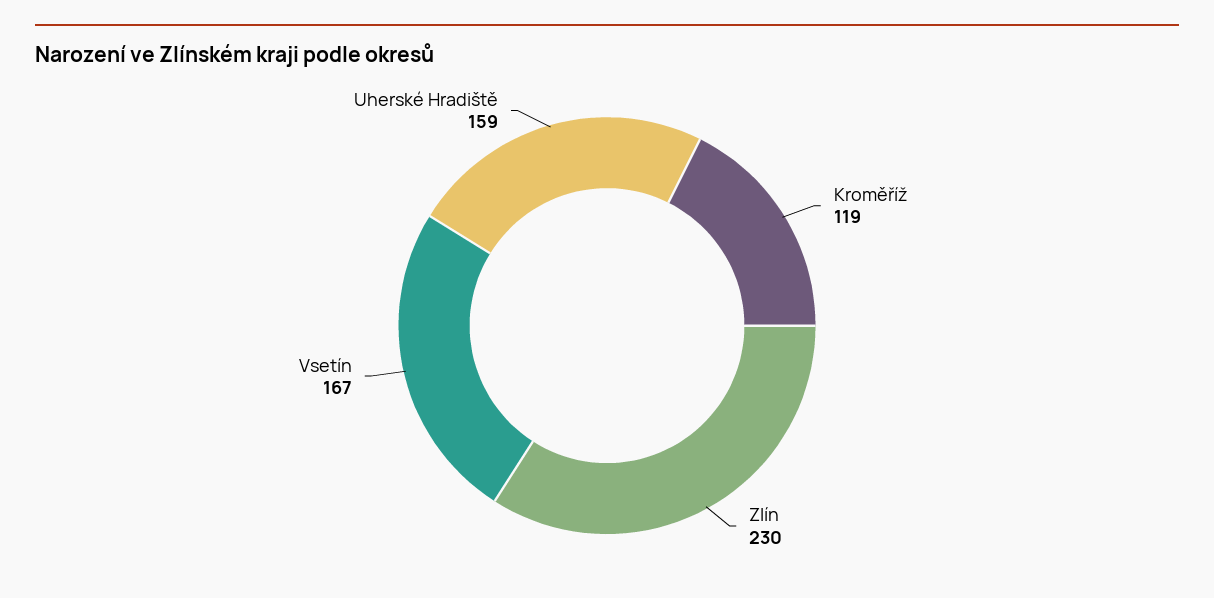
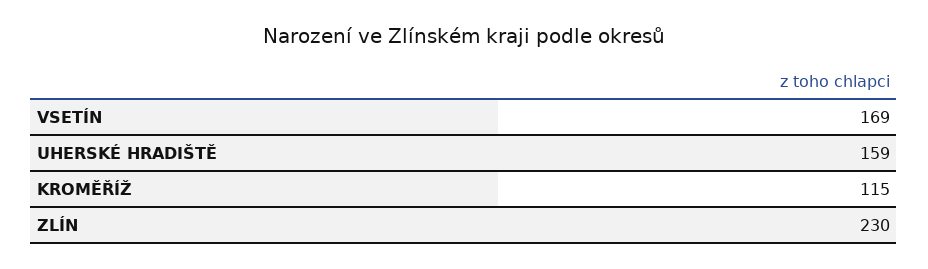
Kroměříž: 119 -> 115
Vsetín: 167 -> 169

